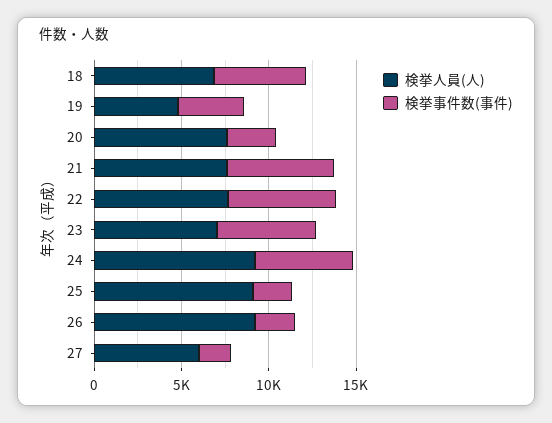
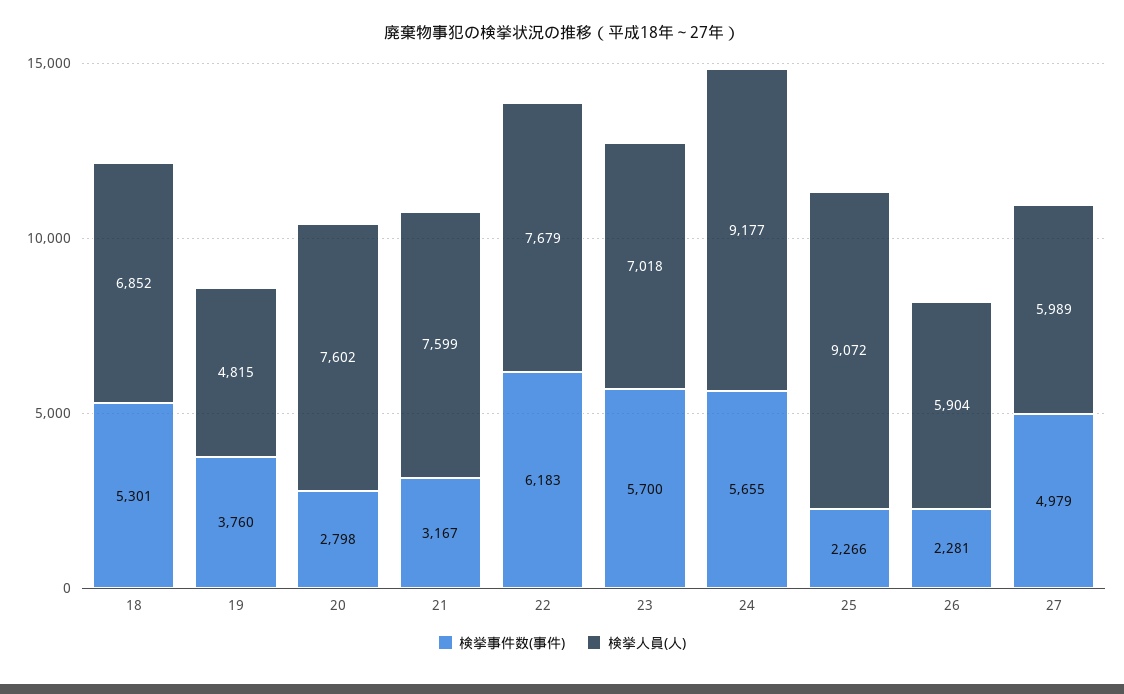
検挙事件数(事件), 21: 6000 -> 3167
検挙人員(人), 26: 9000 -> 5904
検挙事件数(事件), 27: 2000 -> 4979

